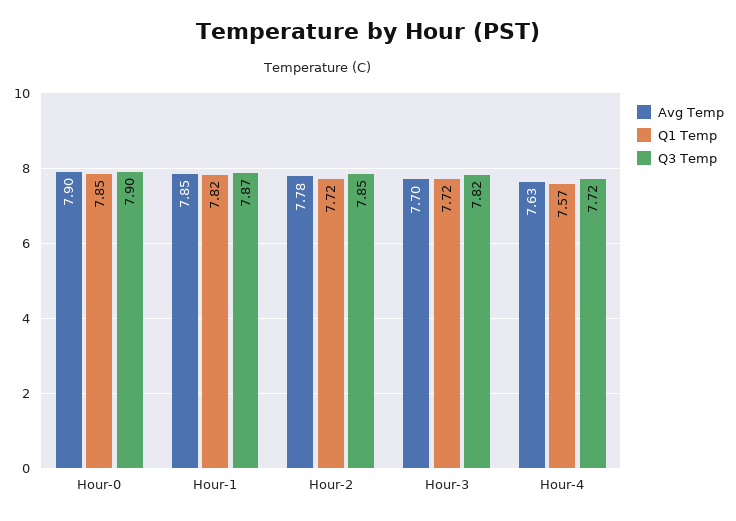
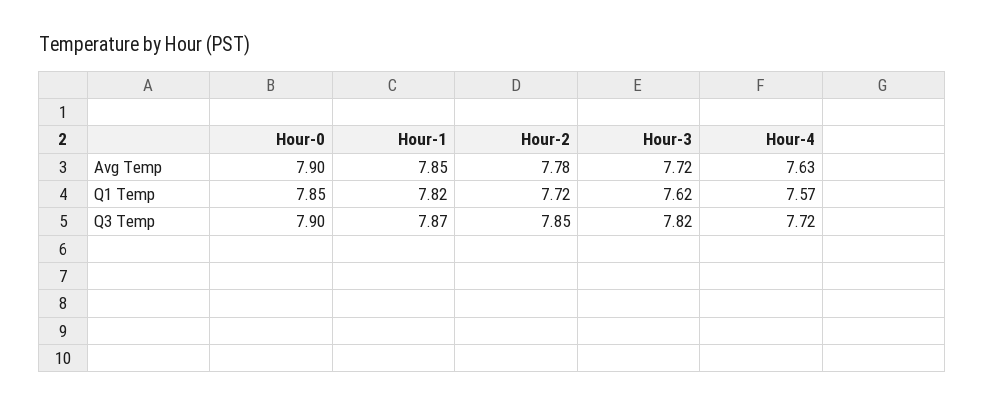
Avg Temp, Hour-3: 7.7 -> 7.72
Q1 Temp, Hour-3: 7.72 -> 7.62

